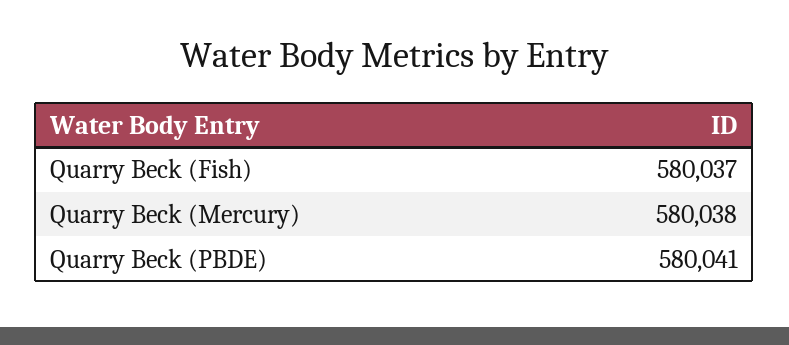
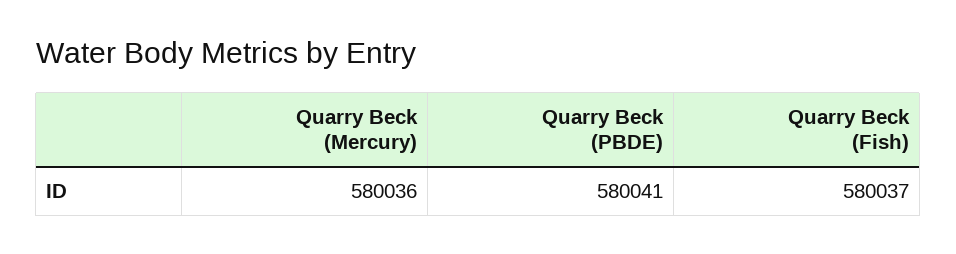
Quarry Beck (Mercury): 580038 -> 580036

